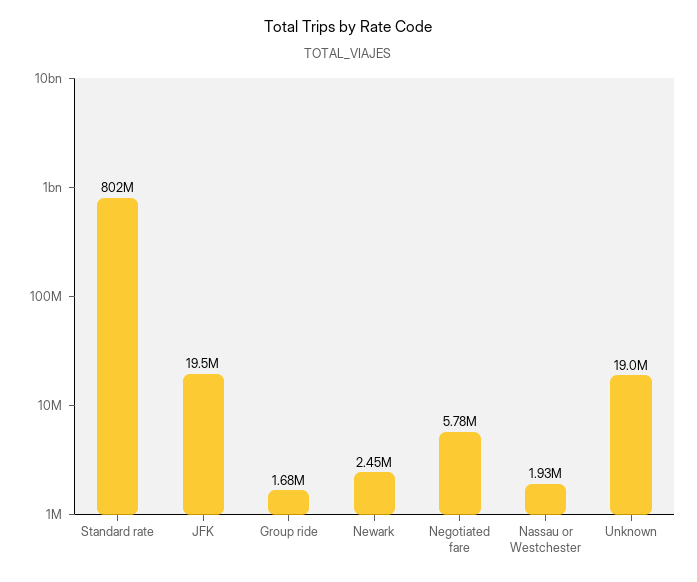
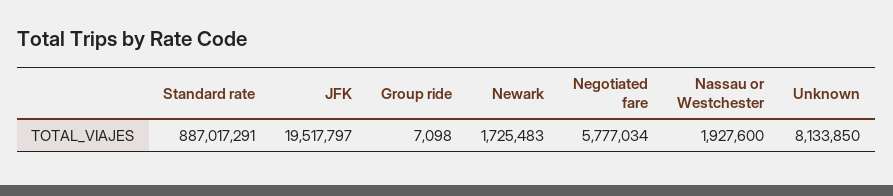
Standard rate: 802000000 -> 887017291
Group ride: 1680000 -> 7098
Newark: 2450000 -> 1725483
Unknown: 19000000 -> 8133850

